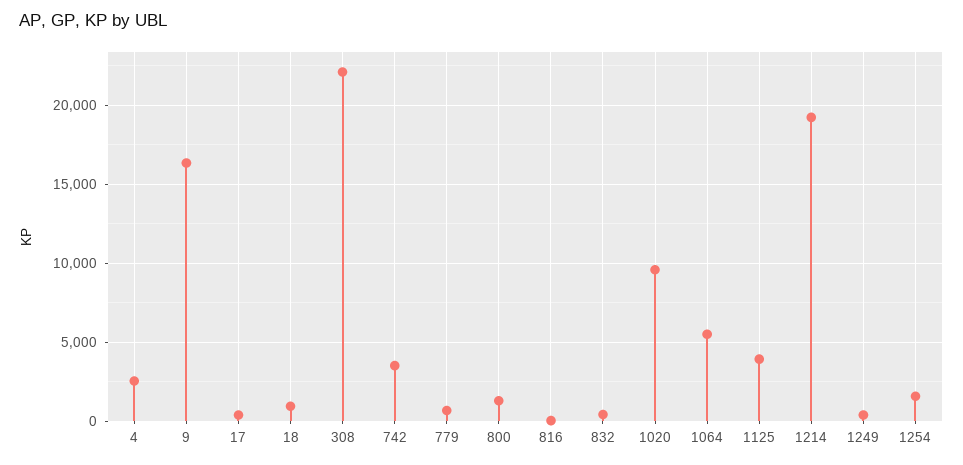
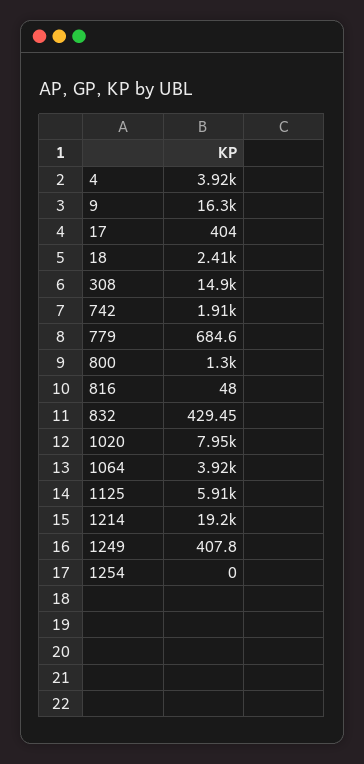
4: 2500 -> 3920
18: 1000 -> 2410
308: 22000 -> 14900
742: 3500 -> 1910
1020: 9500 -> 7950
1064: 5500 -> 3920
1125: 4000 -> 5910
1254: 1500 -> 0

